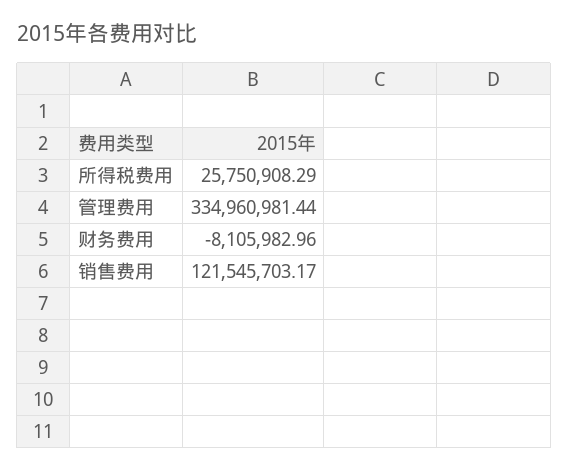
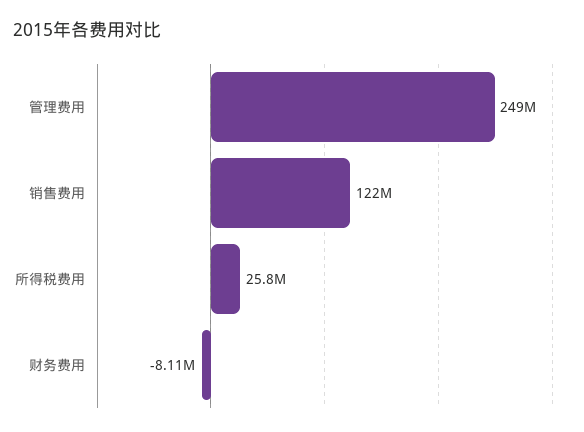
管理费用: 334960981.44 -> 249000000

